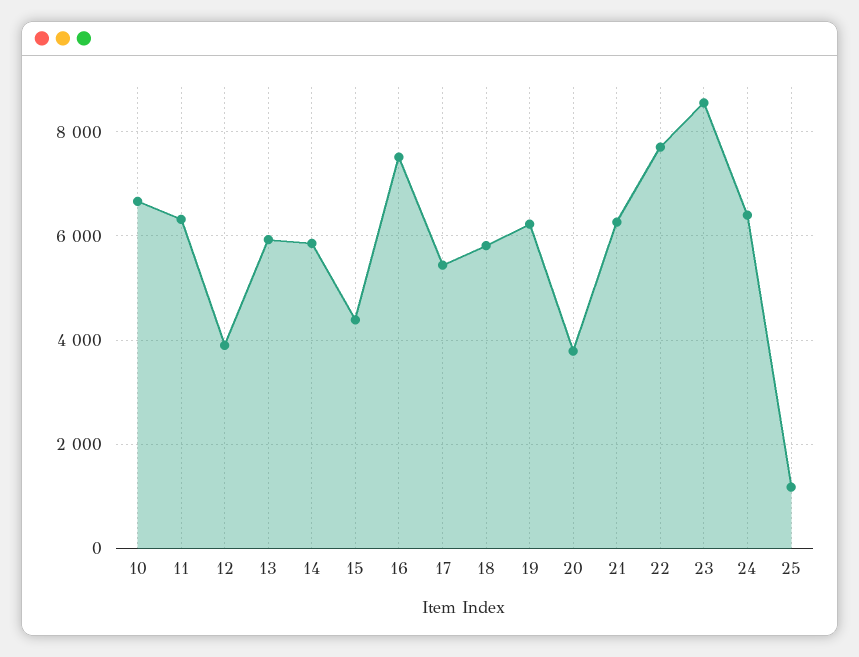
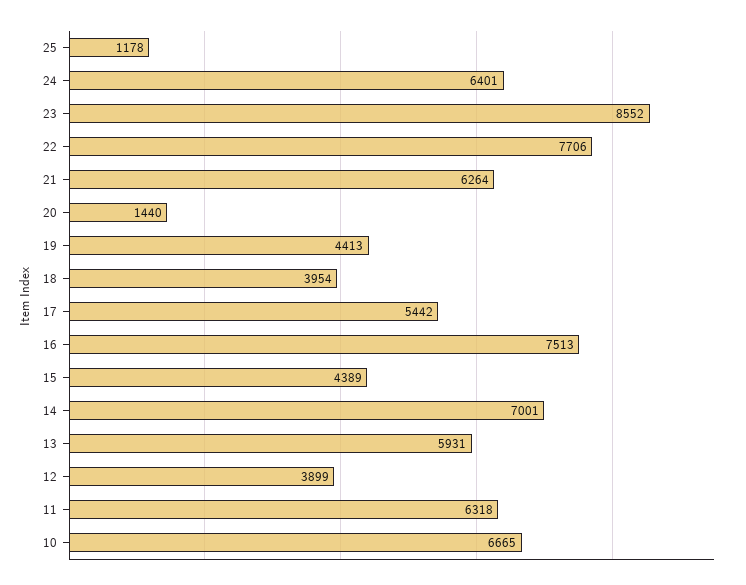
14: 5800 -> 7001
18: 5800 -> 3954
19: 6200 -> 4413
20: 3800 -> 1440

